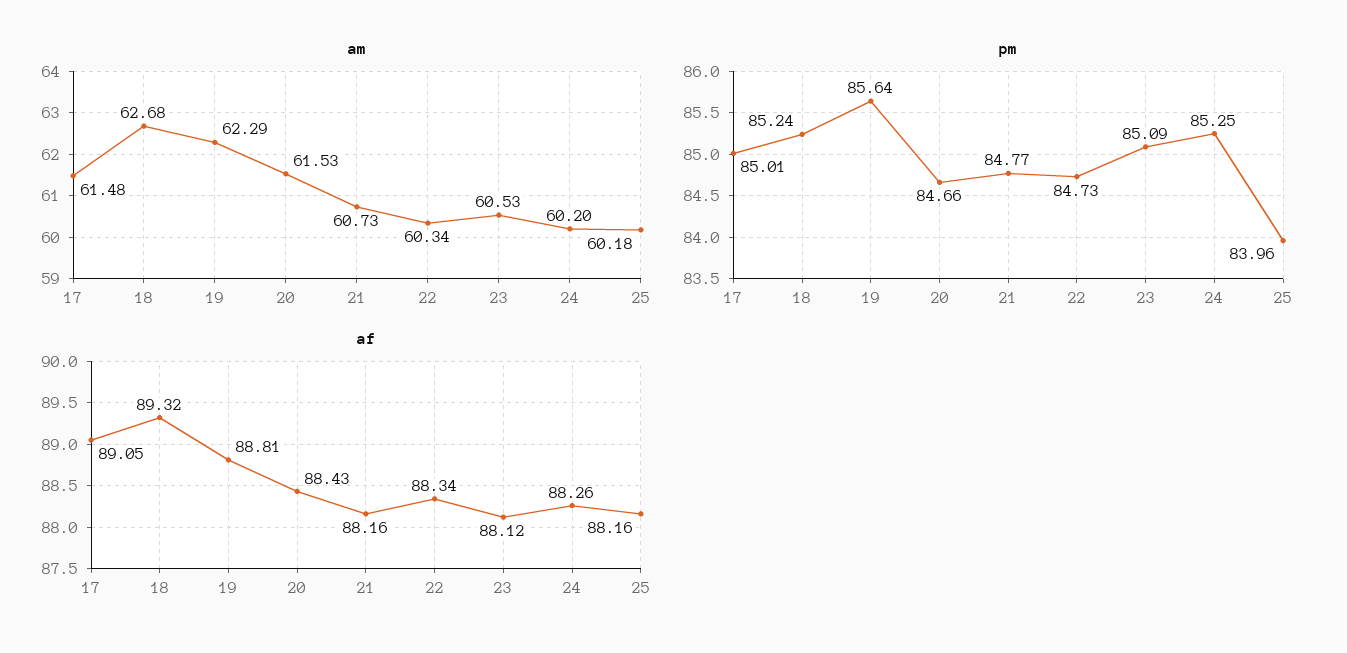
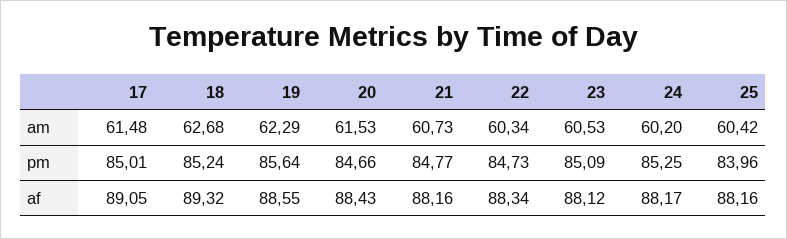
am, 25: 60.18 -> 60.42
af, 19: 88.81 -> 88.55
af, 24: 88.26 -> 88.17

